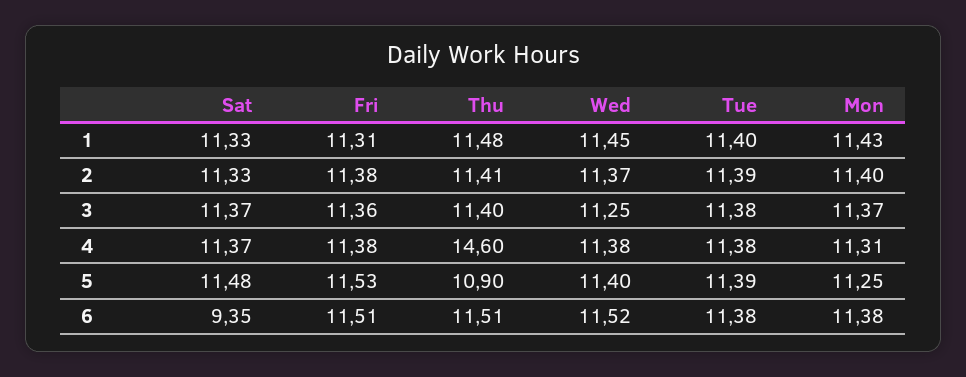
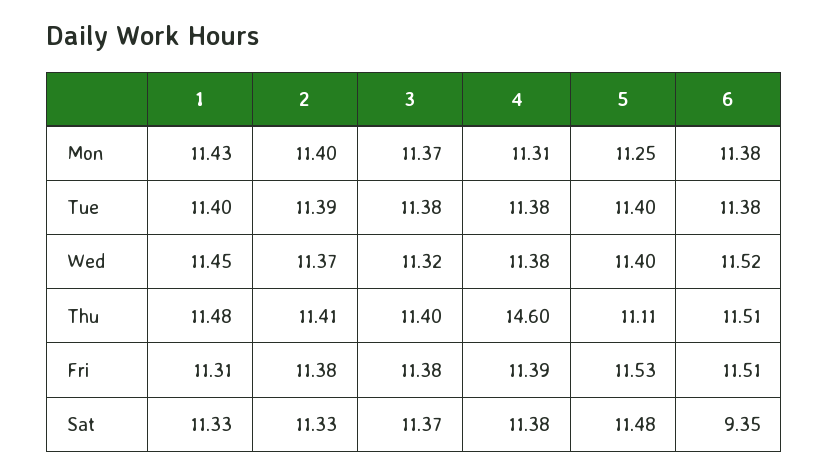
Fri, 3: 11.36 -> 11.38
Wed, 3: 11.25 -> 11.32
Sat, 4: 11.37 -> 11.38
Fri, 4: 11.38 -> 11.39
Thu, 5: 10.9 -> 11.11
Tue, 5: 11.39 -> 11.4

